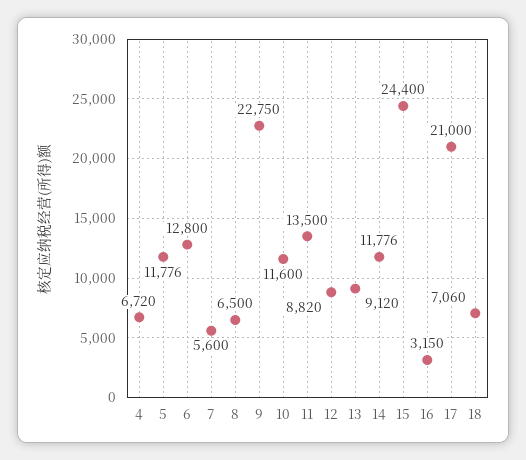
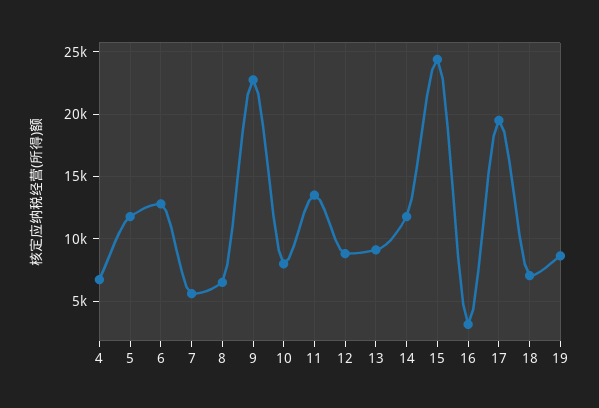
10: 11600 -> 8000
17: 21000 -> 19500
19: none -> 8500

